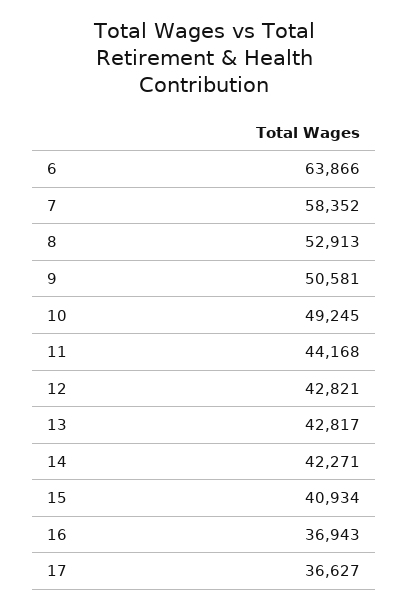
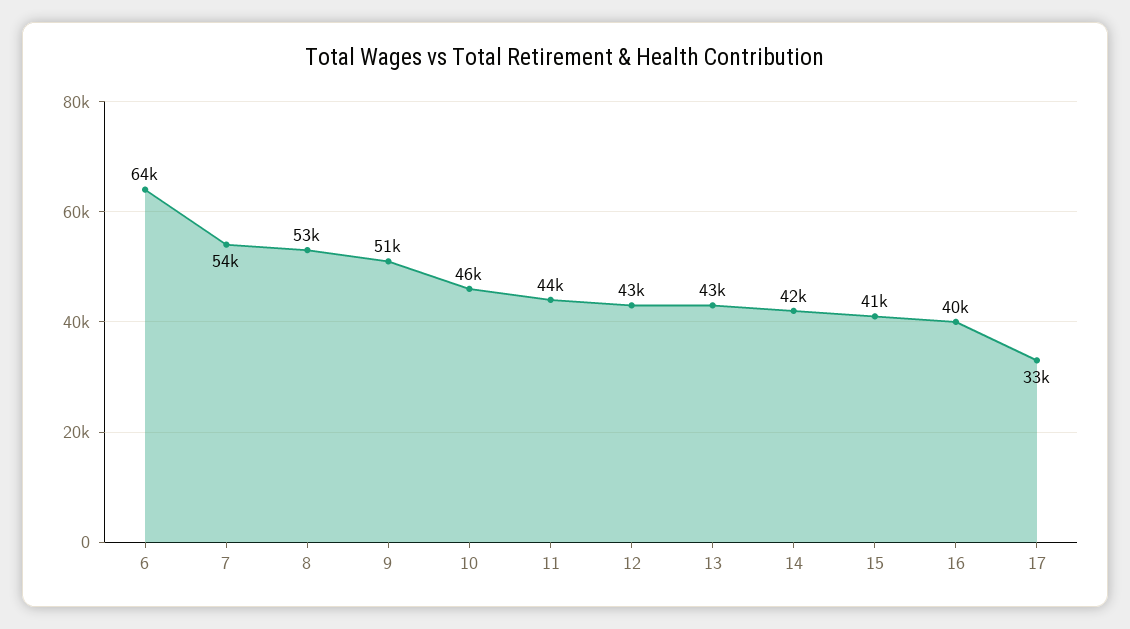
7: 58352 -> 54000
10: 49245 -> 46000
16: 36943 -> 40000
17: 36627 -> 33000

